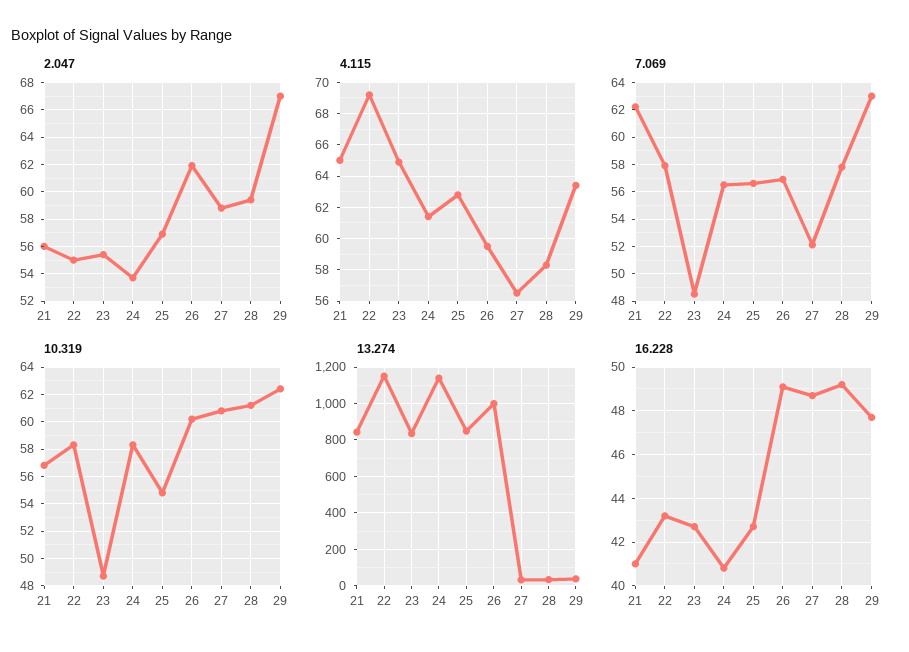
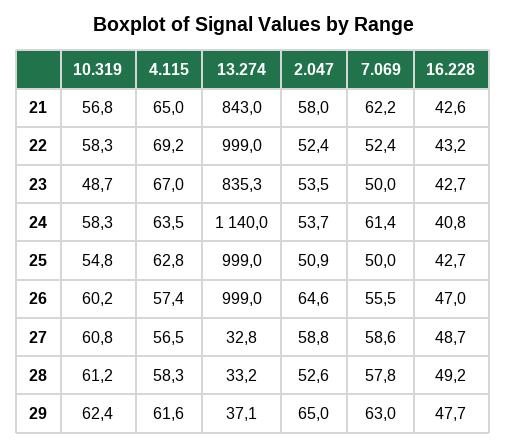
2.047, 21: 56 -> 58
2.047, 22: 55 -> 52.4
2.047, 23: 55.5 -> 53.5
2.047, 25: 57 -> 50.9
2.047, 26: 62 -> 64.6
2.047, 28: 59.5 -> 52.6
2.047, 29: 67 -> 65
4.115, 23: 65 -> 67
4.115, 24: 61.5 -> 63.5
4.115, 26: 59.5 -> 57.4
4.115, 29: 63.5 -> 61.6
7.069, 22: 58 -> 52.4
7.069, 23: 48.5 -> 50
7.069, 24: 56.5 -> 61.4
7.069, 25: 56.5 -> 50
7.069, 26: 57 -> 55.5
7.069, 27: 52 -> 58.6
13.274, 22: 1150 -> 999
13.274, 25: 850 -> 999
16.228, 21: 41 -> 42.6
16.228, 26: 49 -> 47

